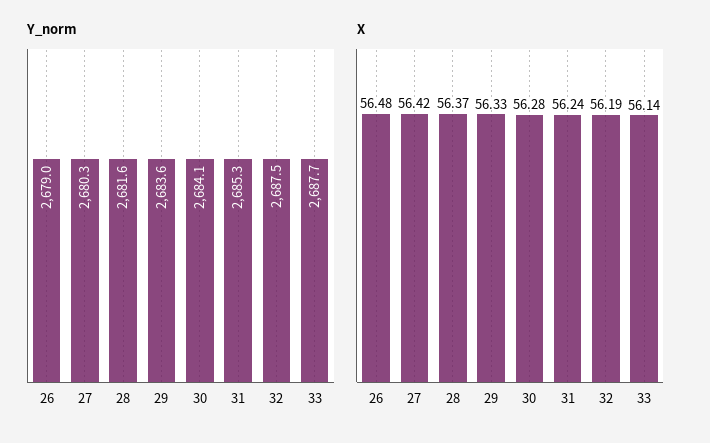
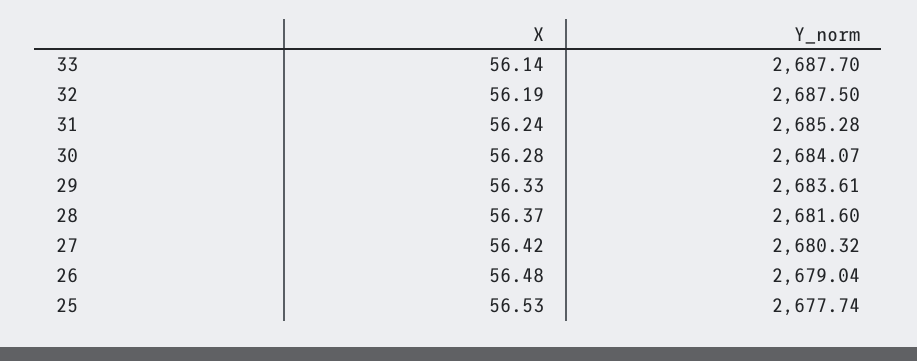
X, 25: none -> 56.53
Y_norm, 25: none -> 2677.74

